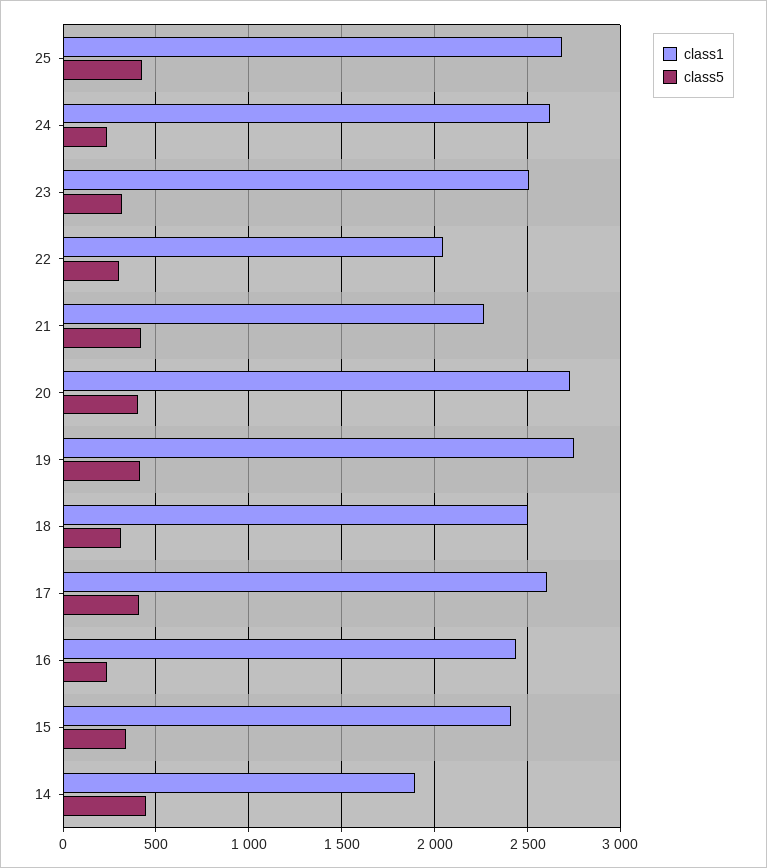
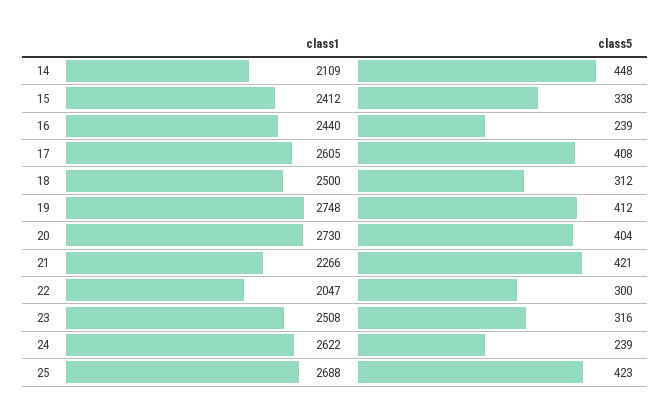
class1, 14: 1900 -> 2109

